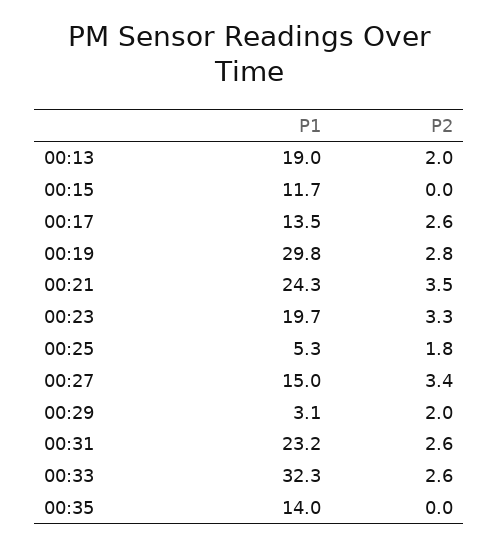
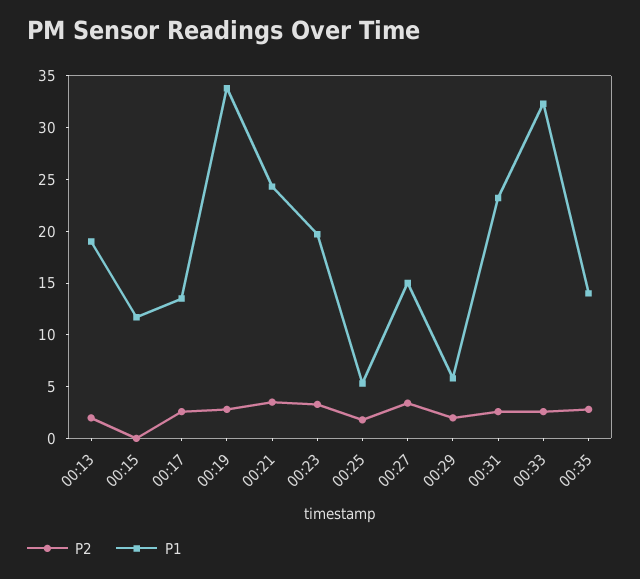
P1, 00:19: 29.8 -> 34
P1, 00:29: 3.1 -> 6
P2, 00:35: 0 -> 3

